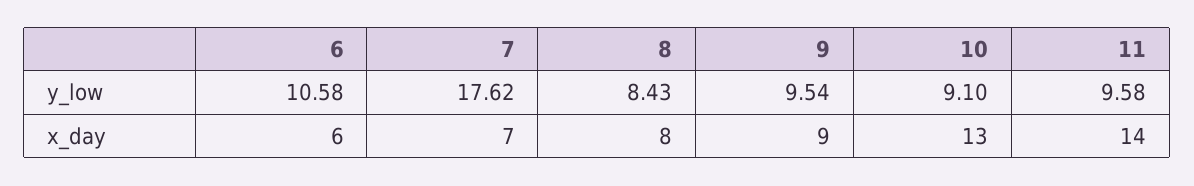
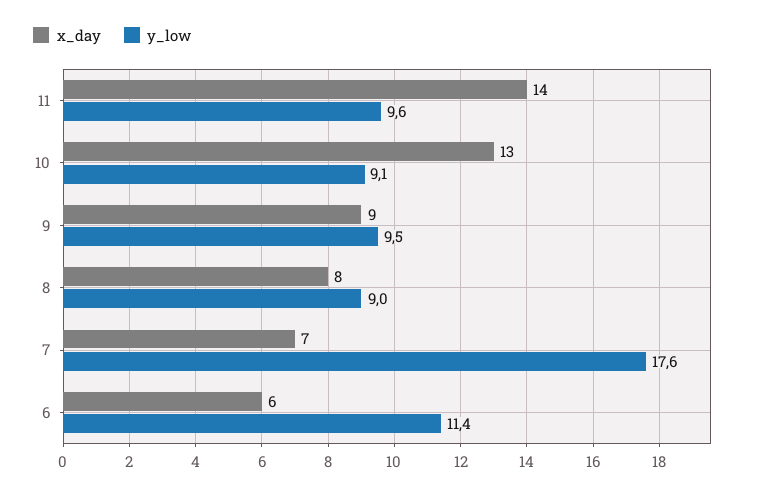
y_low, 6: 10.58 -> 11.4
y_low, 8: 8.43 -> 9

